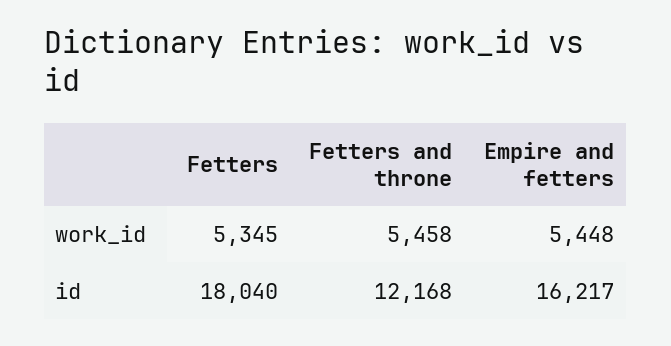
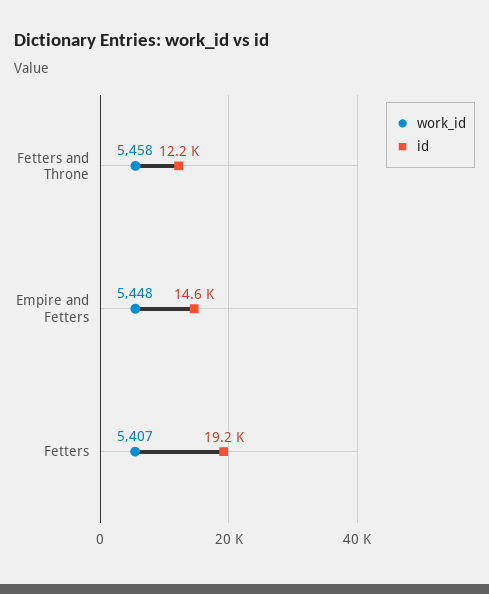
work_id, Fetters: 5345 -> 5407
id, Fetters: 18040 -> 19200
id, Empire and fetters: 16217 -> 14600

